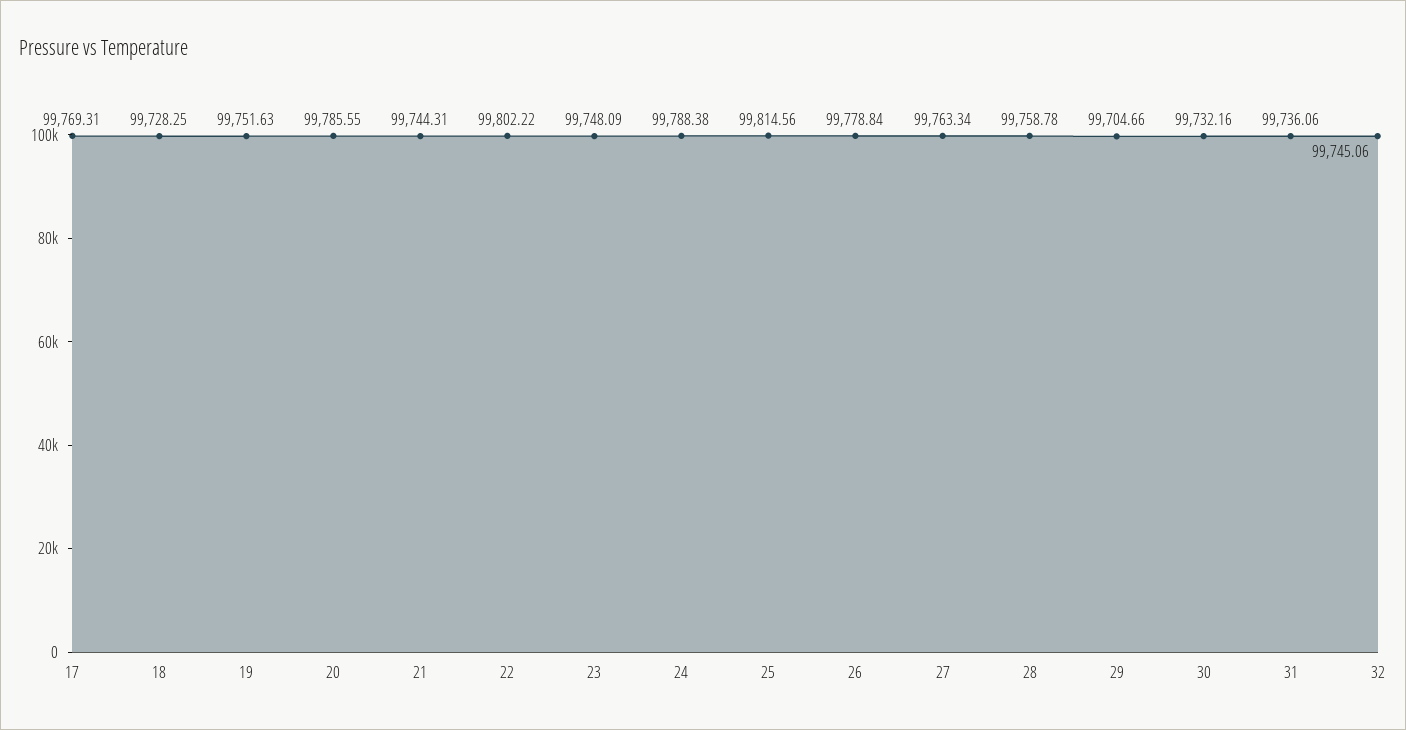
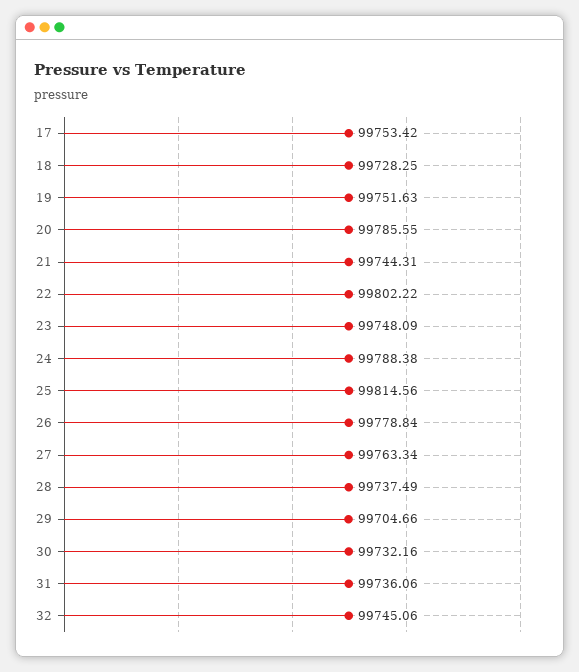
17: 99769.31 -> 99753.42
28: 99758.78 -> 99737.49

